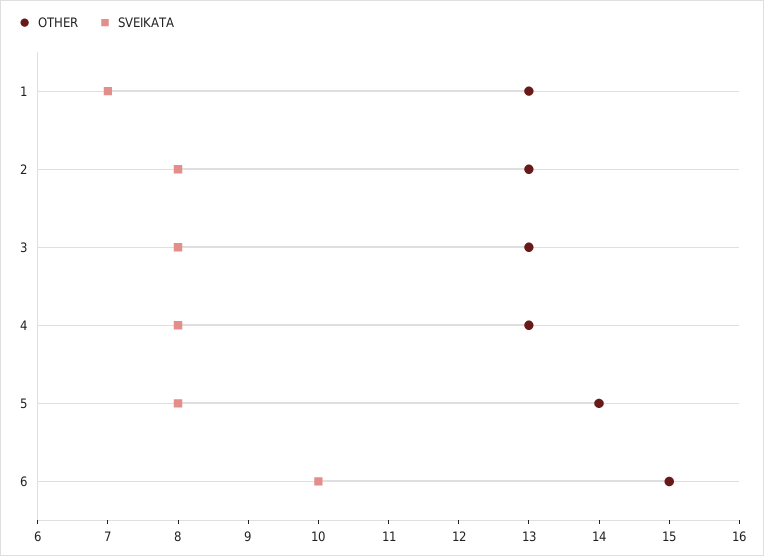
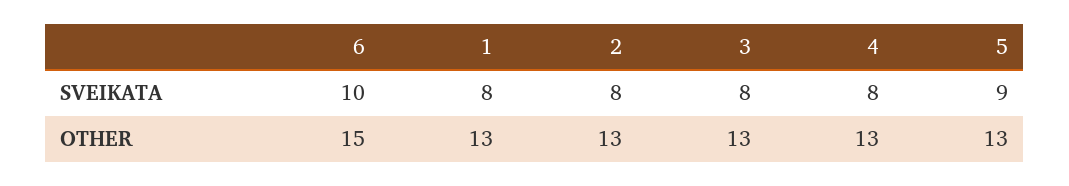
SVEIKATA, 1: 7 -> 8
OTHER, 5: 14 -> 13
SVEIKATA, 5: 8 -> 9

